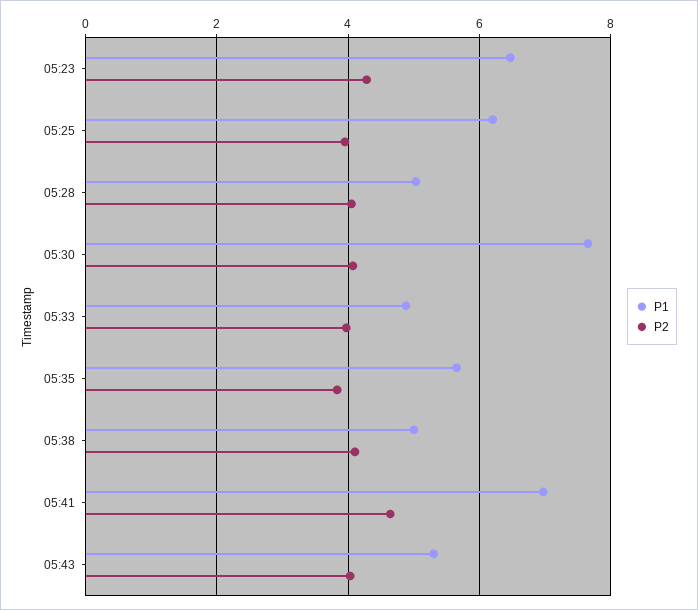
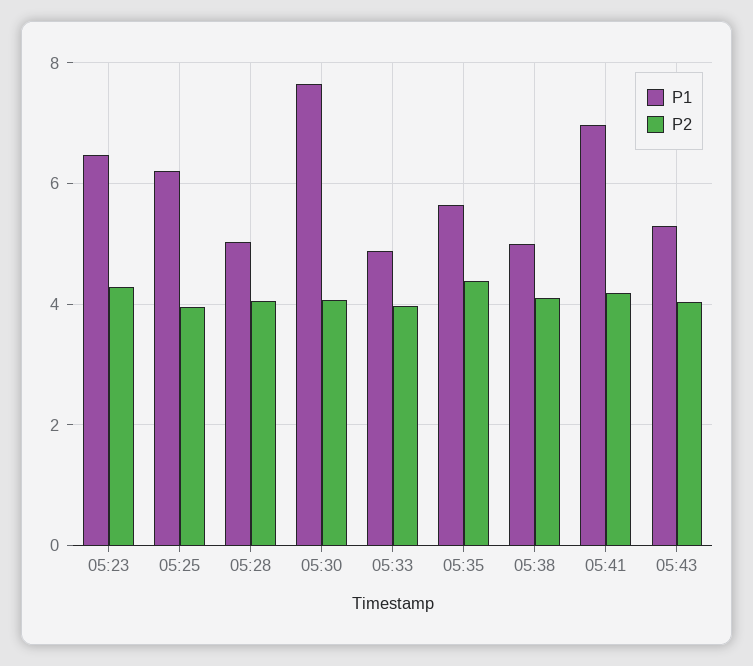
P2, 05:35: 3.8 -> 4.4
P2, 05:41: 4.6 -> 4.2

